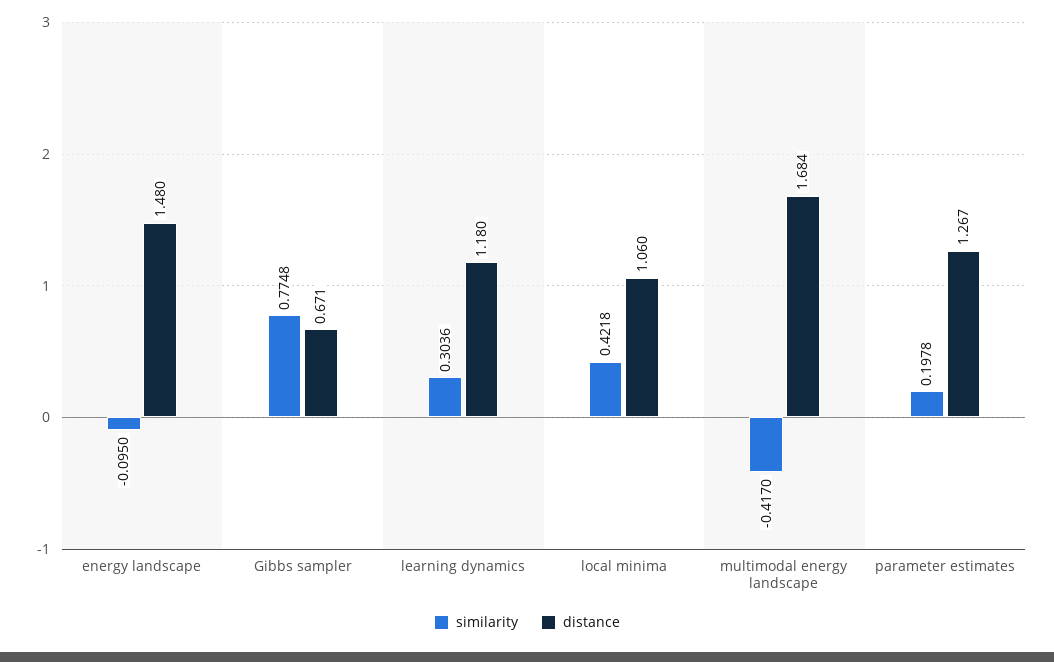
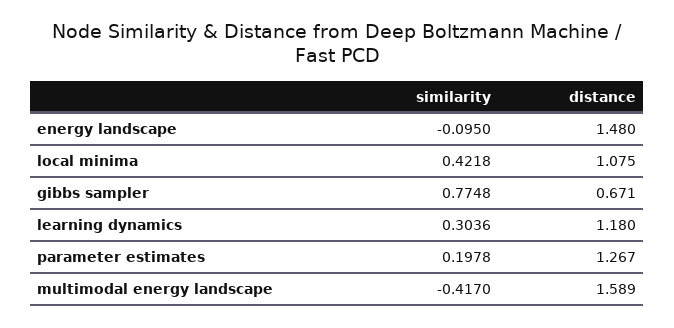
distance, local minima: 1.06 -> 1.075
distance, multimodal energy landscape: 1.684 -> 1.589

